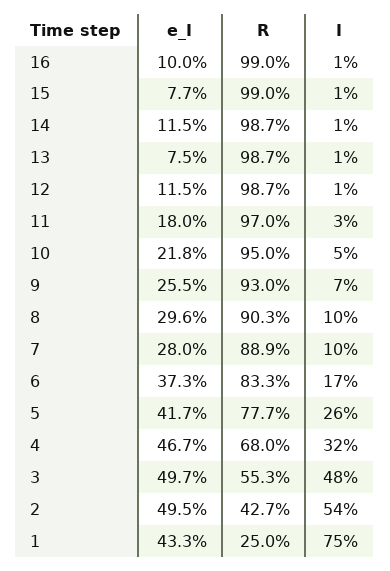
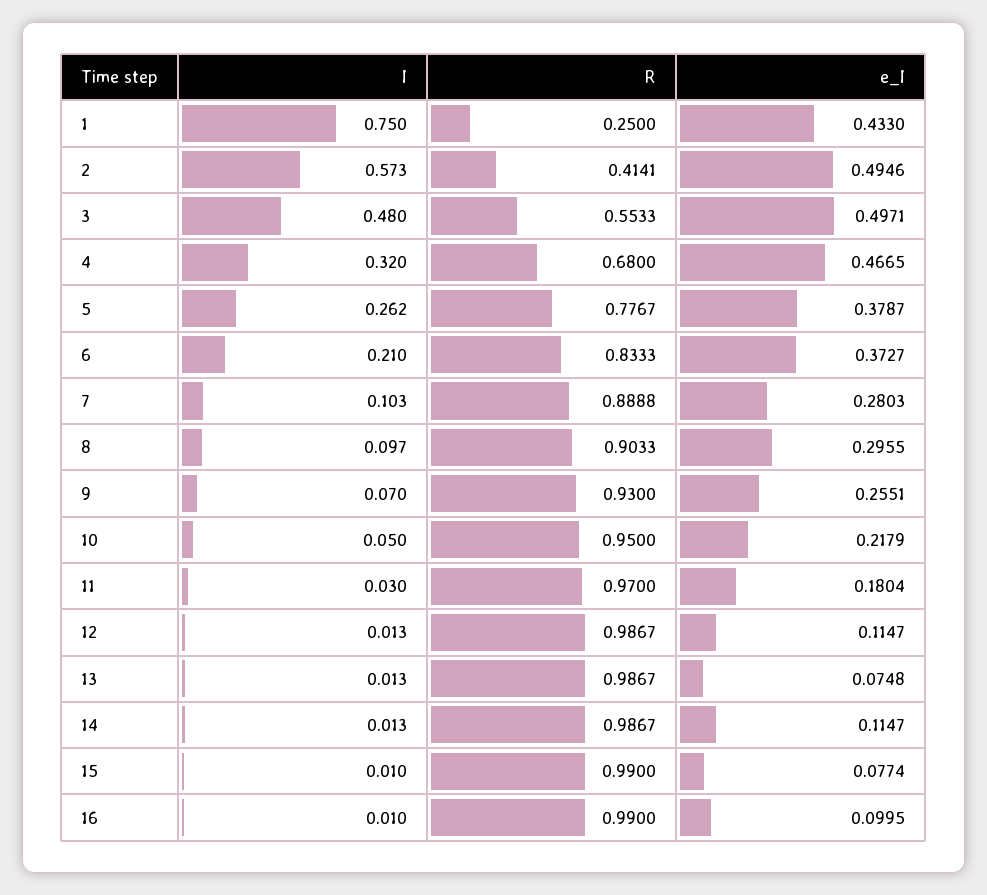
I, 6: 0.17 -> 0.21
e_I, 5: 0.417 -> 0.3787
R, 2: 0.427 -> 0.4141
I, 2: 0.54 -> 0.573

